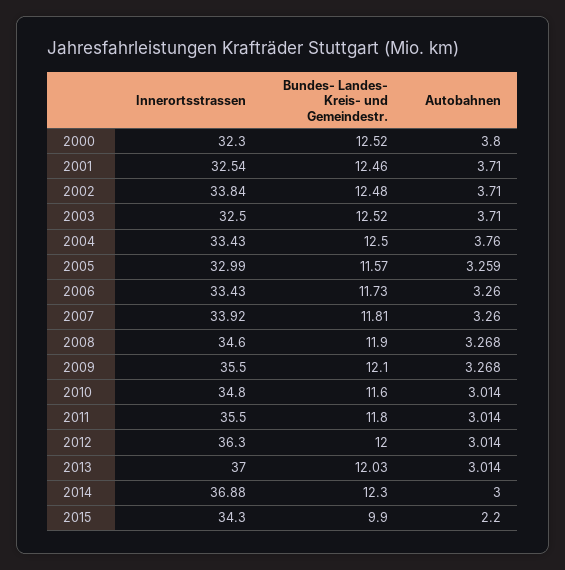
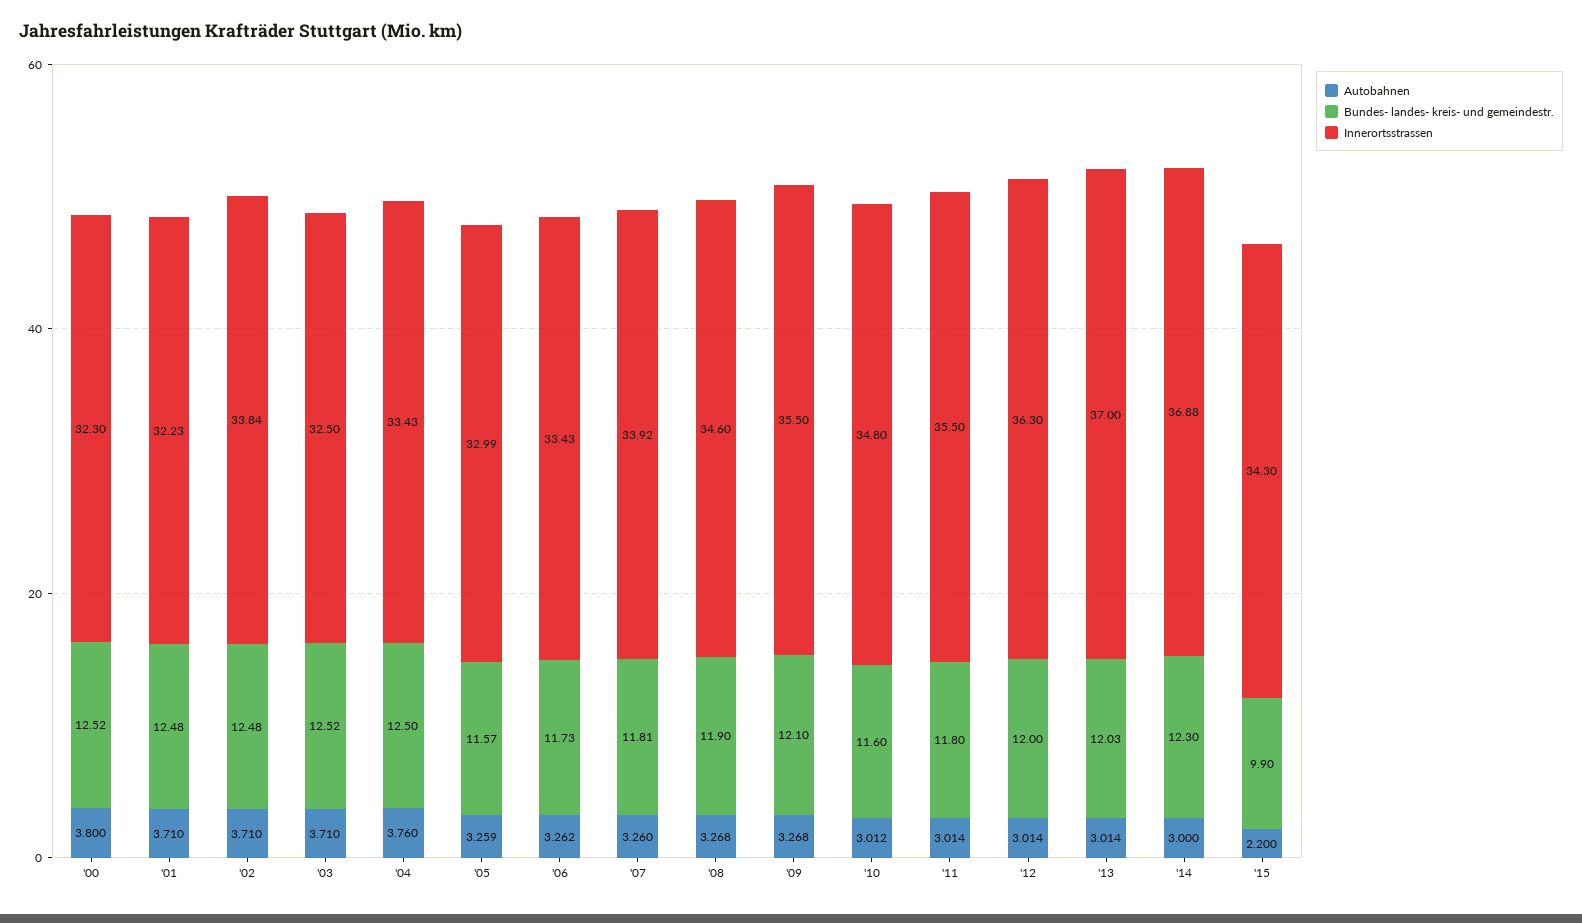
Innerortsstrassen, 2001: 32.54 -> 32.23
Bundes- Landes- Kreis- und Gemeindestr., 2001: 12.46 -> 12.48
Autobahnen, 2006: 3.26 -> 3.262
Autobahnen, 2010: 3.014 -> 3.012

